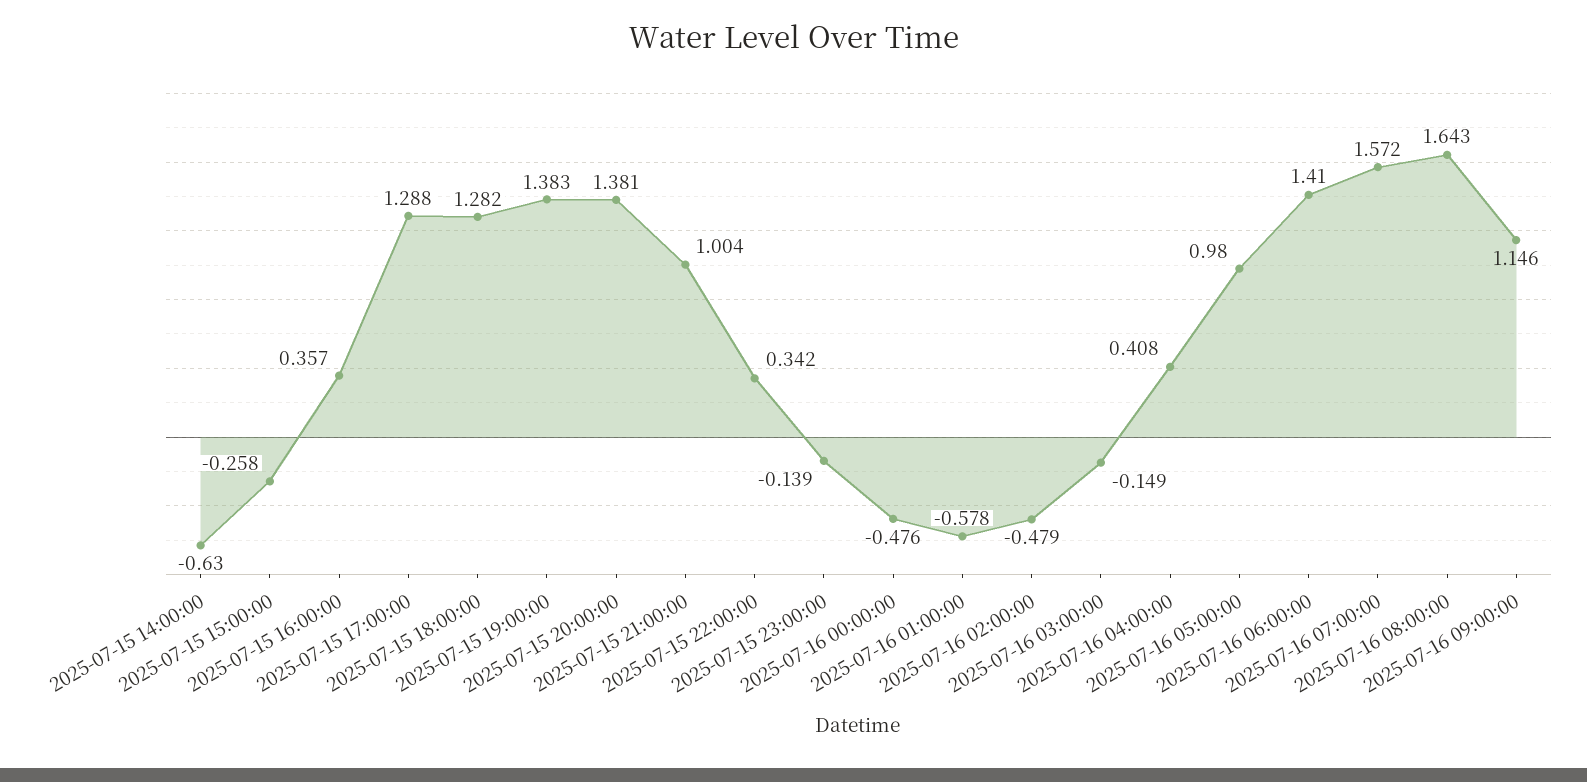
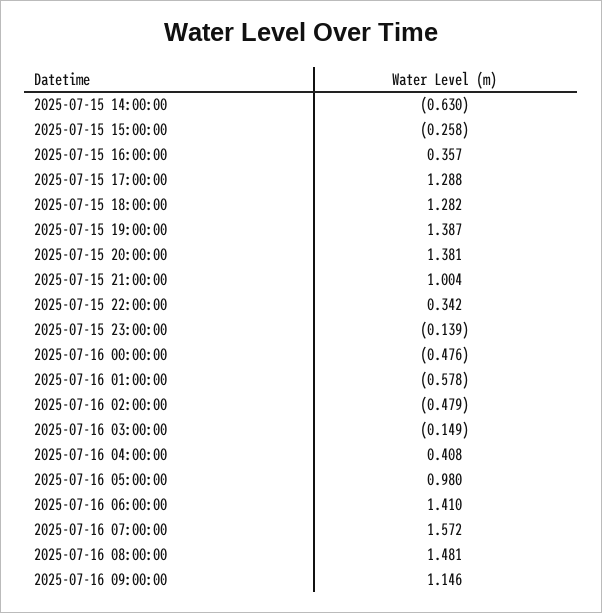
2025-07-15 19:00:00: 1.383 -> 1.387
2025-07-16 08:00:00: 1.643 -> 1.481

